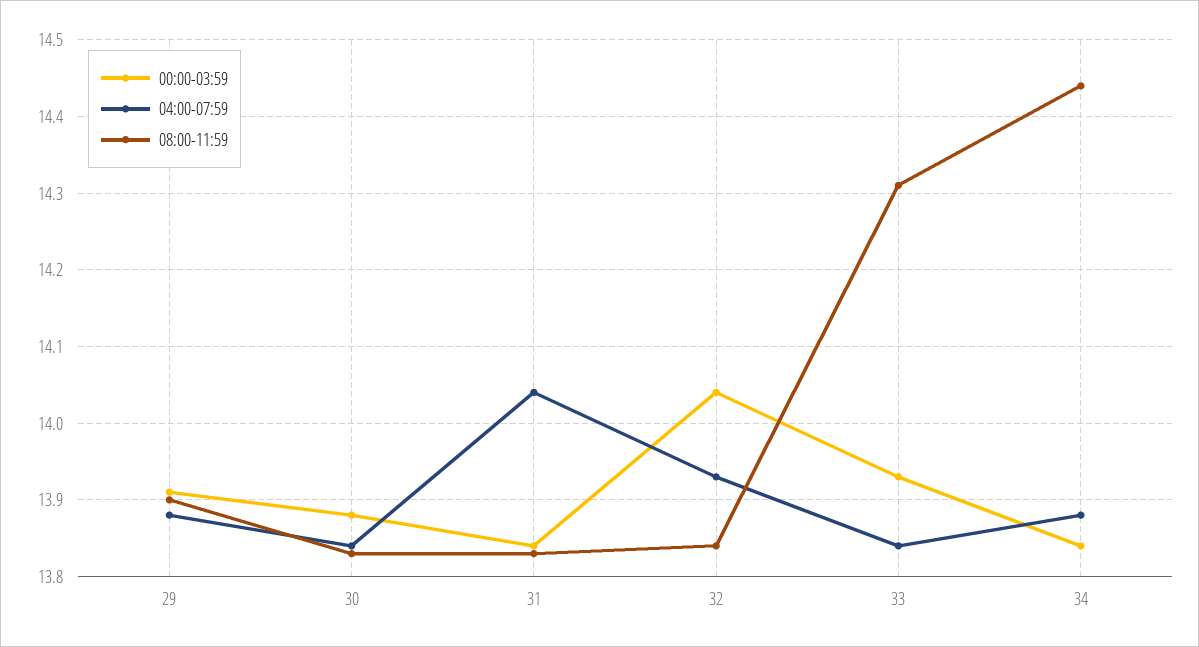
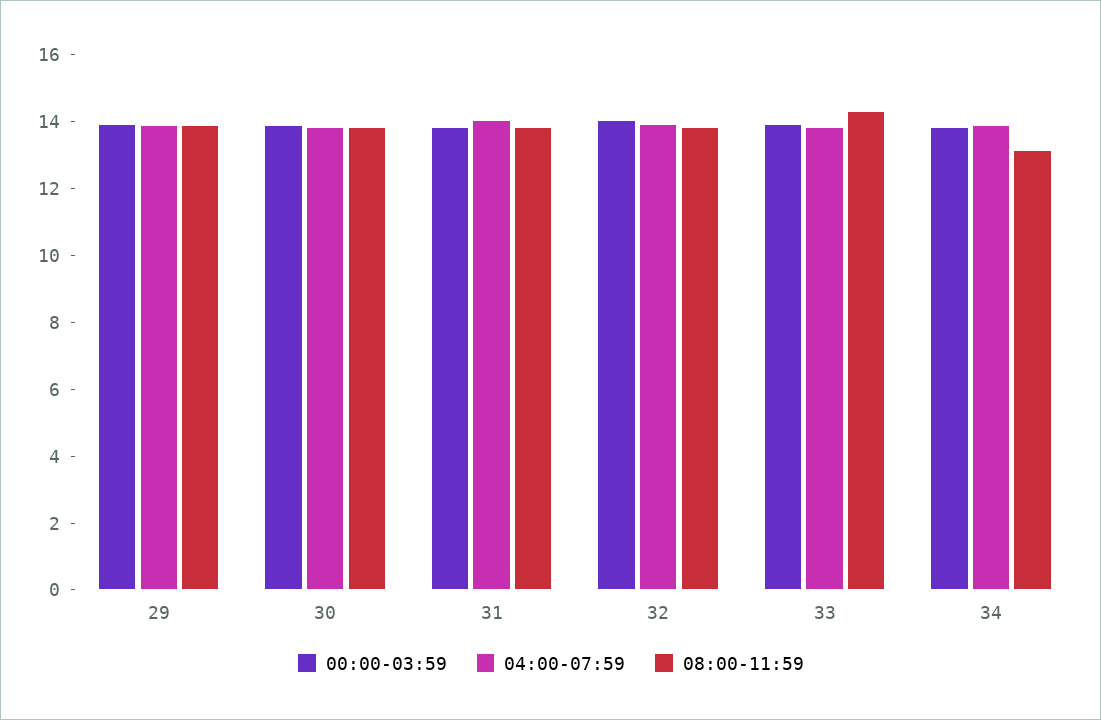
08:00-11:59, 34: 14.44 -> 13

